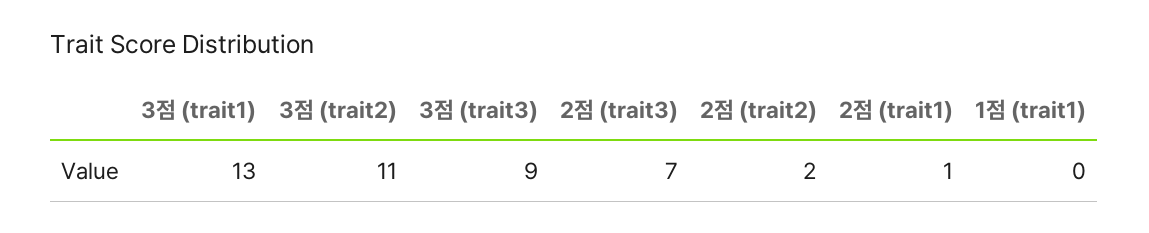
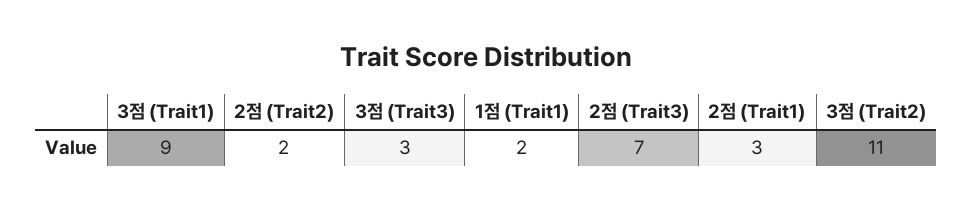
3점 (trait1): 13 -> 9
3점 (trait3): 9 -> 3
2점 (trait1): 1 -> 3
1점 (trait1): 0 -> 2

